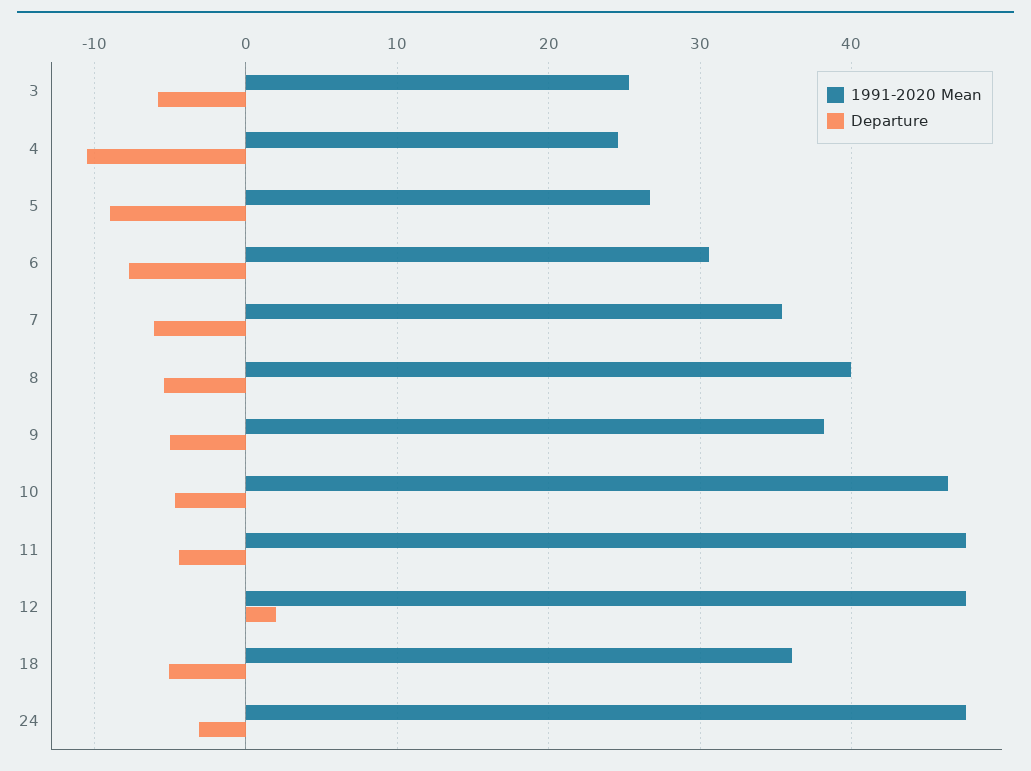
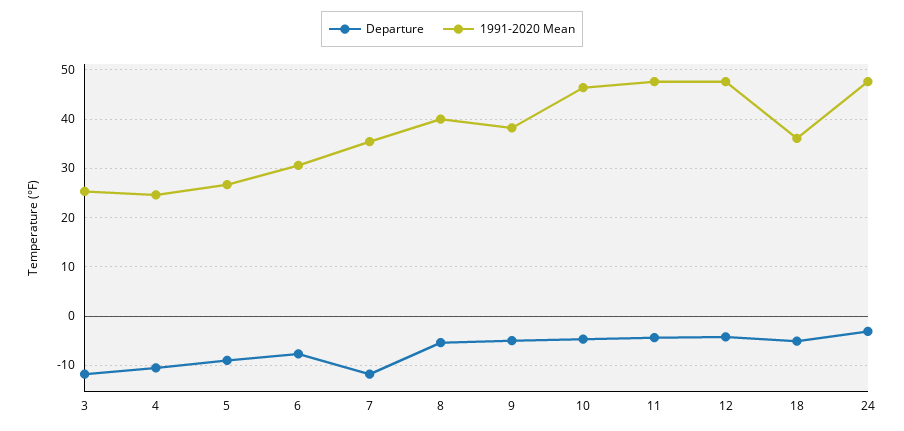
Departure, 3: -6 -> -12
Departure, 7: -6 -> -12
Departure, 12: 2 -> -4

